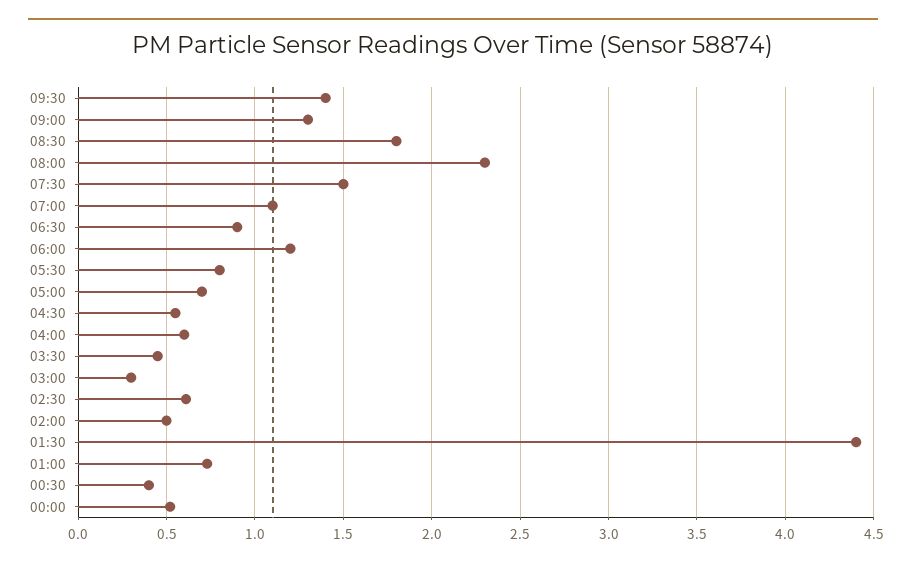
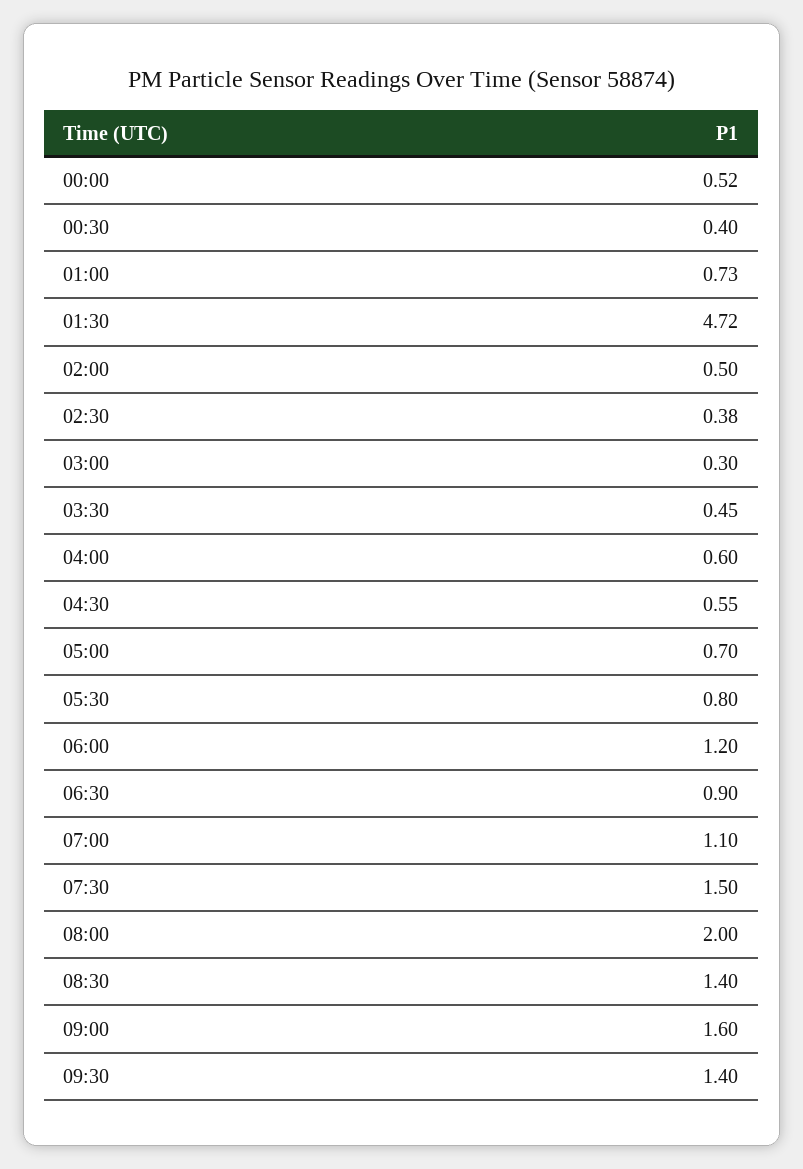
09:00: 1.3 -> 1.6
08:30: 1.8 -> 1.4
08:00: 2.3 -> 2
02:30: 0.6 -> 0.38
01:30: 4.4 -> 4.72

